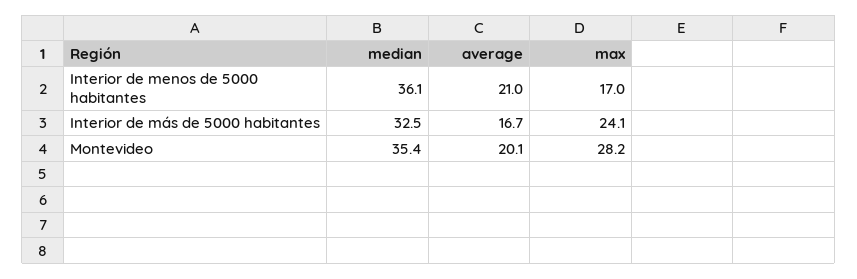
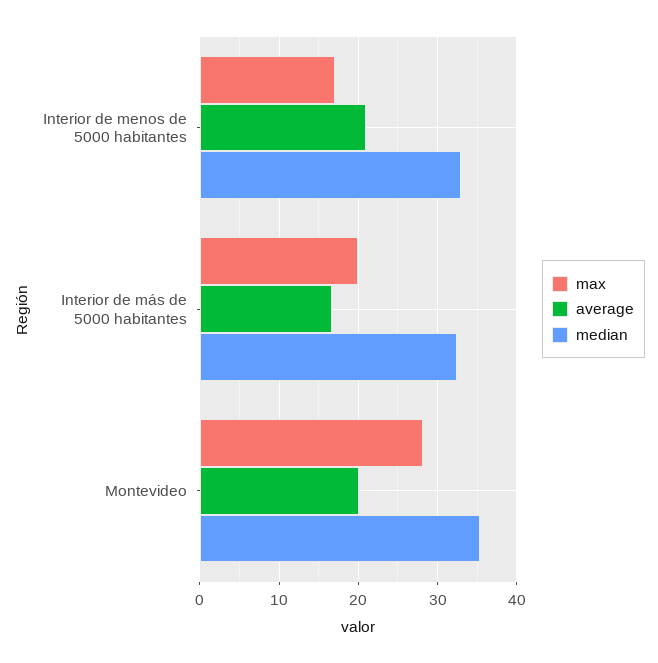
median, Interior de menos de 5000 habitantes: 36.1 -> 33
max, Interior de más de 5000 habitantes: 24.1 -> 20

